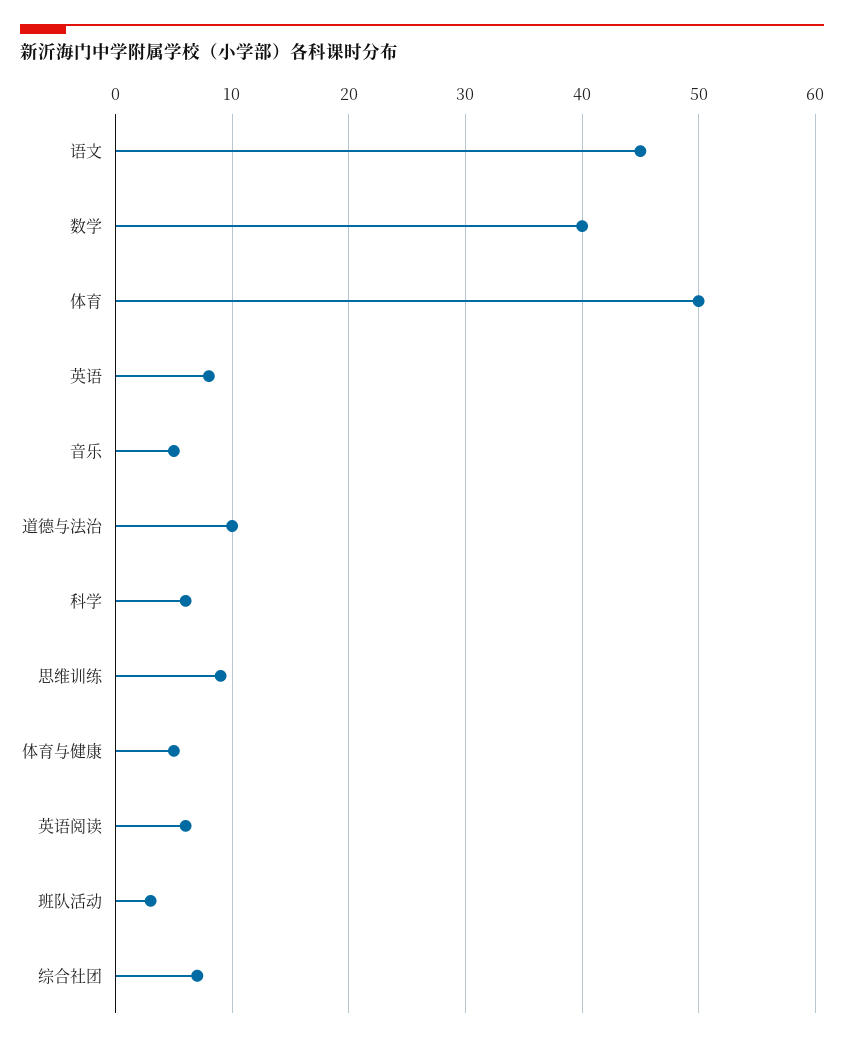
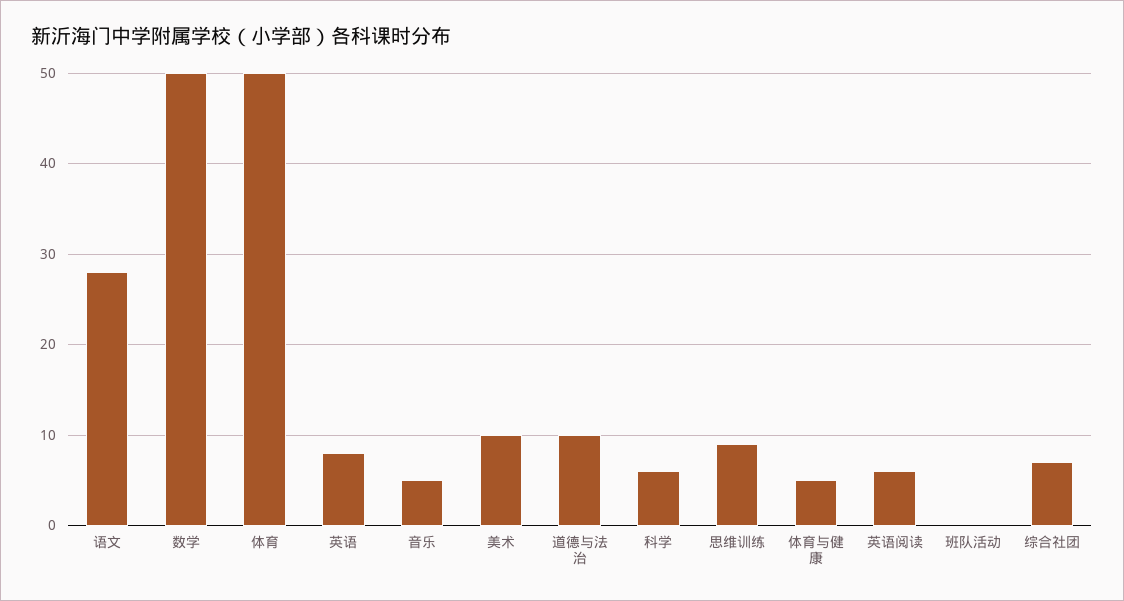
语文: 45 -> 28
数学: 40 -> 50
班队活动: 3 -> 0
美术: none -> 10

